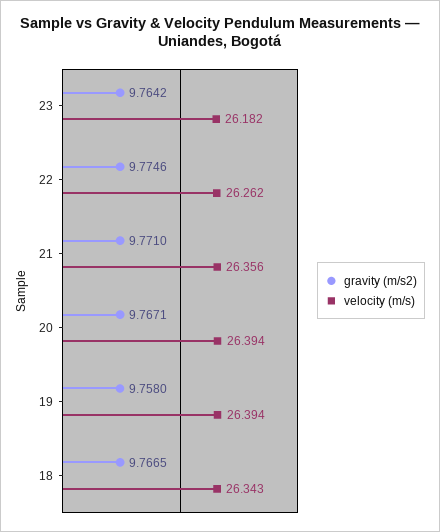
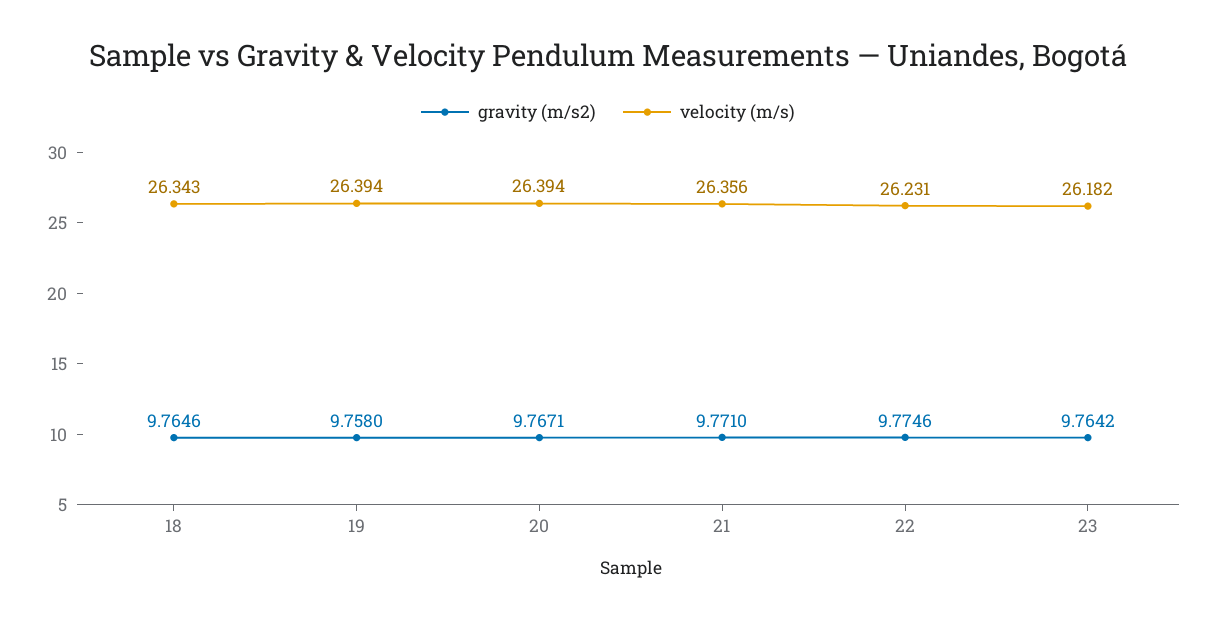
velocity (m/s), 22: 26.262 -> 26.231
gravity (m/s2), 18: 9.7665 -> 9.7646

